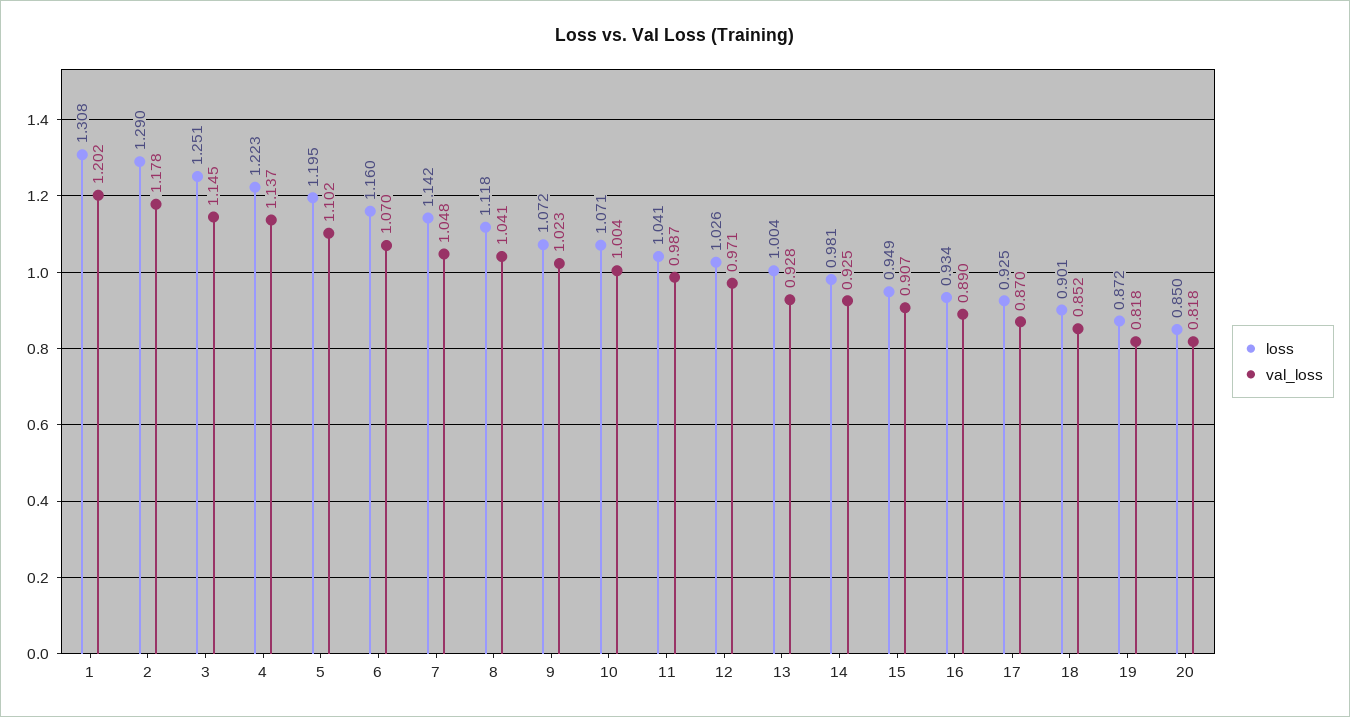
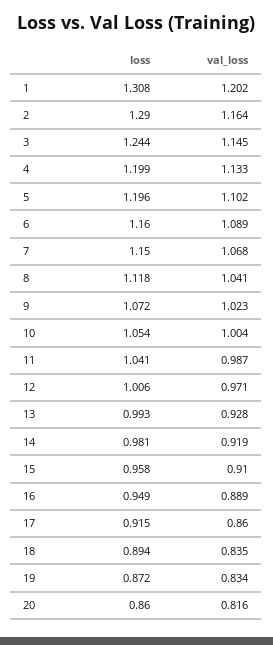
val_loss, 2: 1.178 -> 1.164
loss, 3: 1.251 -> 1.244
loss, 4: 1.223 -> 1.199
val_loss, 4: 1.137 -> 1.133
loss, 5: 1.195 -> 1.196
val_loss, 6: 1.07 -> 1.089
loss, 7: 1.142 -> 1.15
val_loss, 7: 1.048 -> 1.068
loss, 10: 1.071 -> 1.054
loss, 12: 1.026 -> 1.006
loss, 13: 1.004 -> 0.993
val_loss, 14: 0.925 -> 0.919
loss, 15: 0.949 -> 0.958
val_loss, 15: 0.907 -> 0.91
loss, 16: 0.934 -> 0.949
val_loss, 16: 0.89 -> 0.889
loss, 17: 0.925 -> 0.915
val_loss, 17: 0.87 -> 0.86
loss, 18: 0.901 -> 0.894
val_loss, 18: 0.852 -> 0.835
val_loss, 19: 0.818 -> 0.834
loss, 20: 0.85 -> 0.86
val_loss, 20: 0.818 -> 0.816

